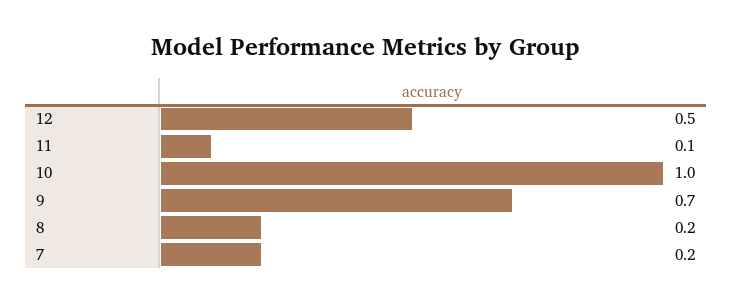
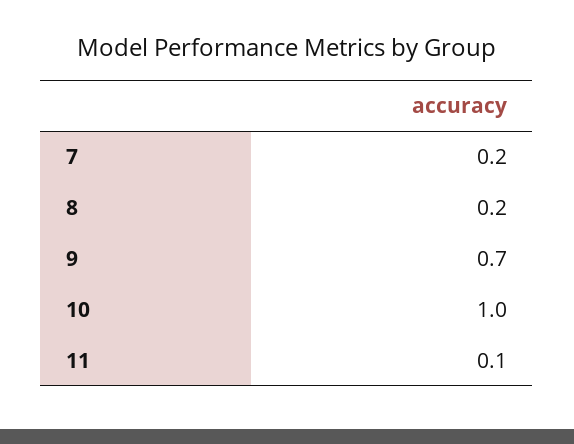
12: 0.5 -> none

